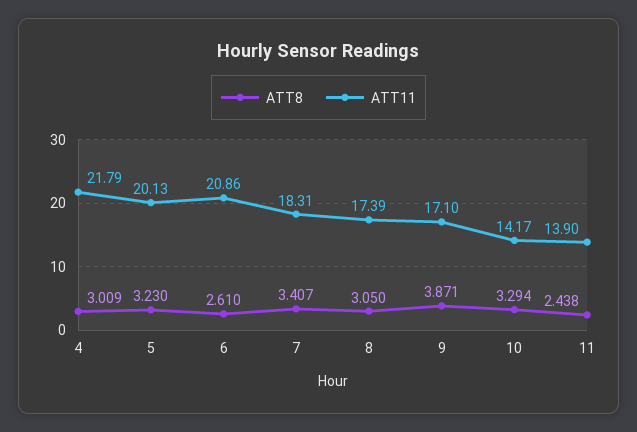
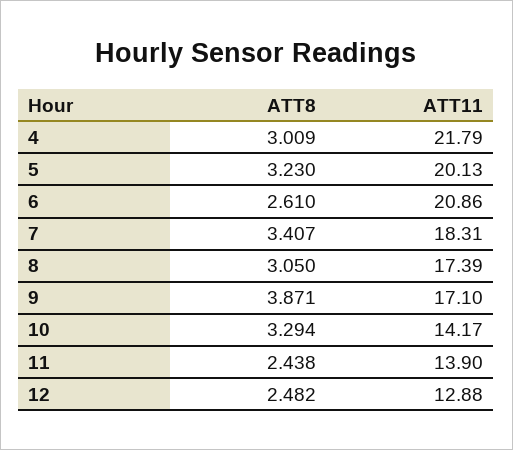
ATT8, 12: none -> 2.482
ATT11, 12: none -> 12.88

